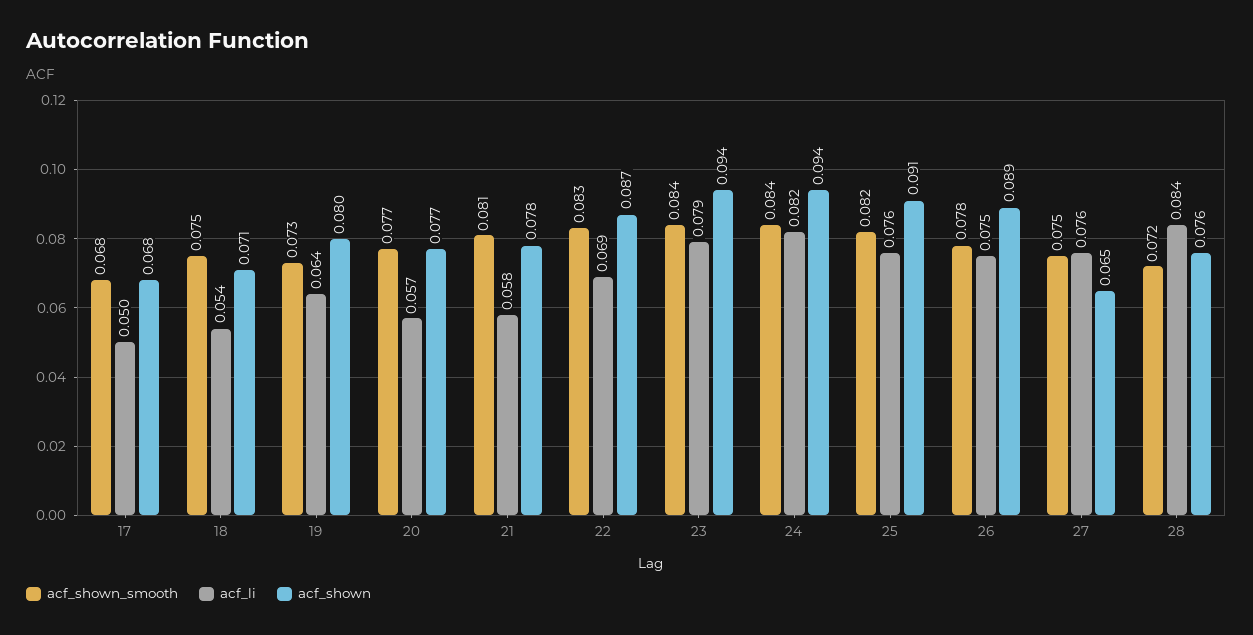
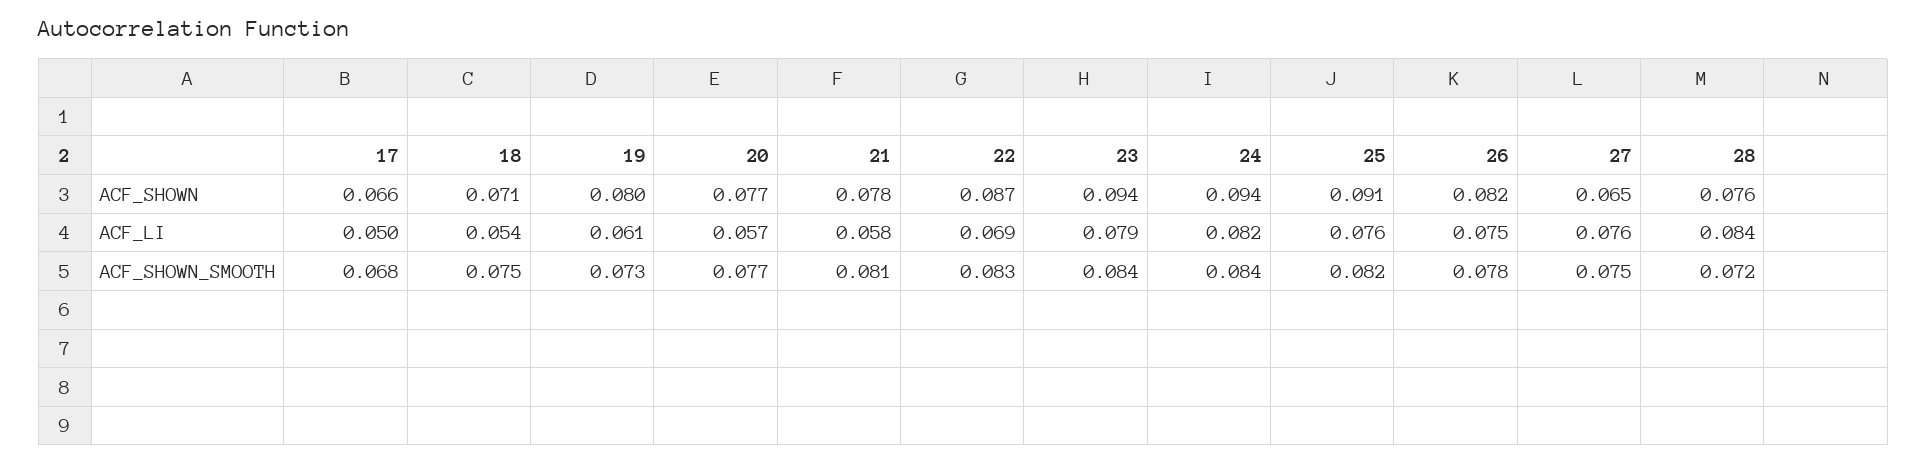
acf_shown, 17: 0.068 -> 0.066
acf_li, 19: 0.064 -> 0.061
acf_shown, 26: 0.089 -> 0.082

